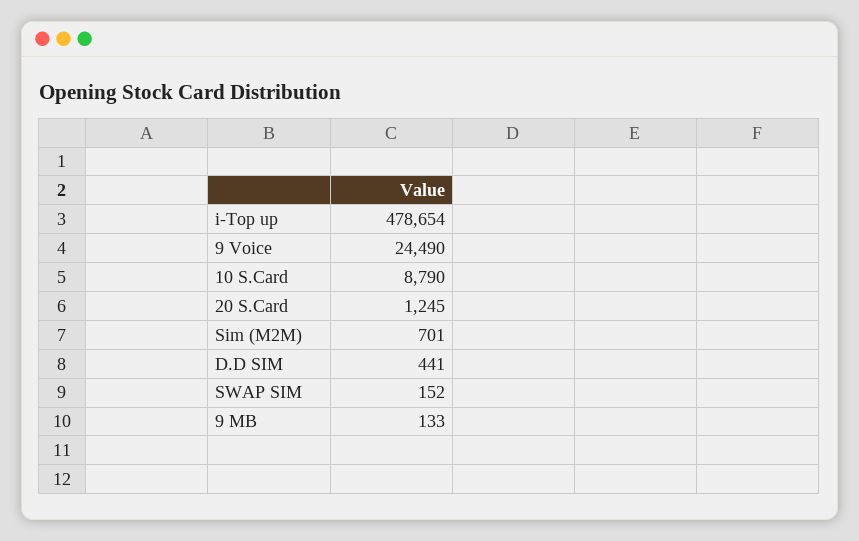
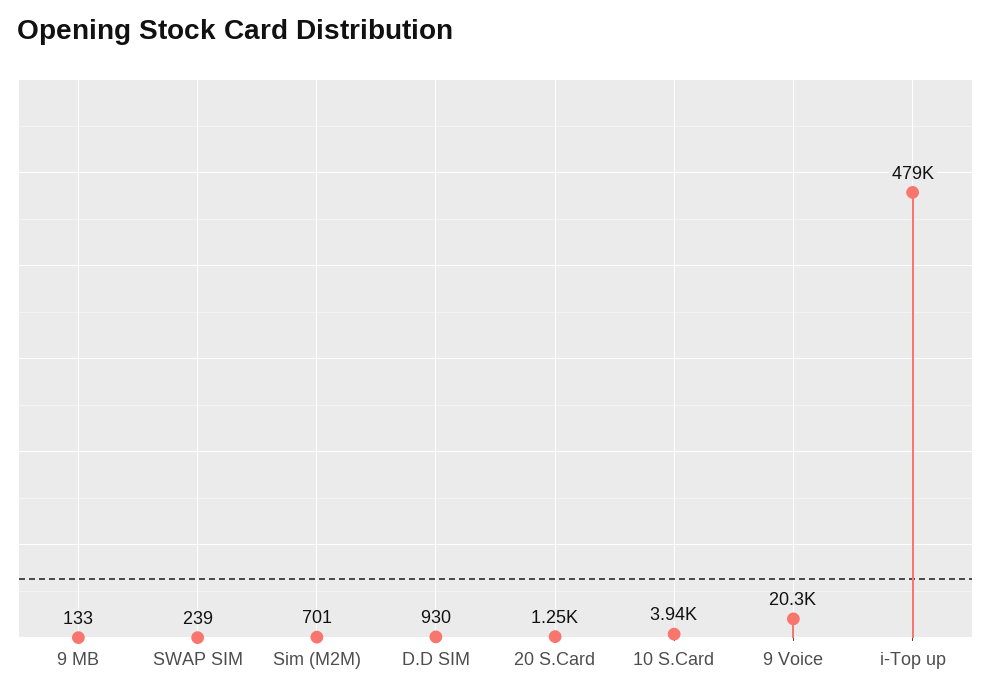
9 Voice: 24490 -> 20300
10 S.Card: 8790 -> 3940
D.D SIM: 441 -> 930
SWAP SIM: 152 -> 239

